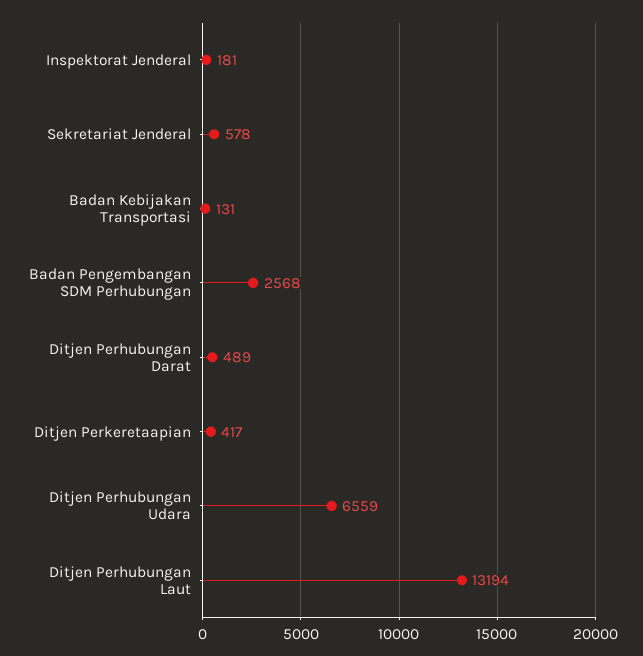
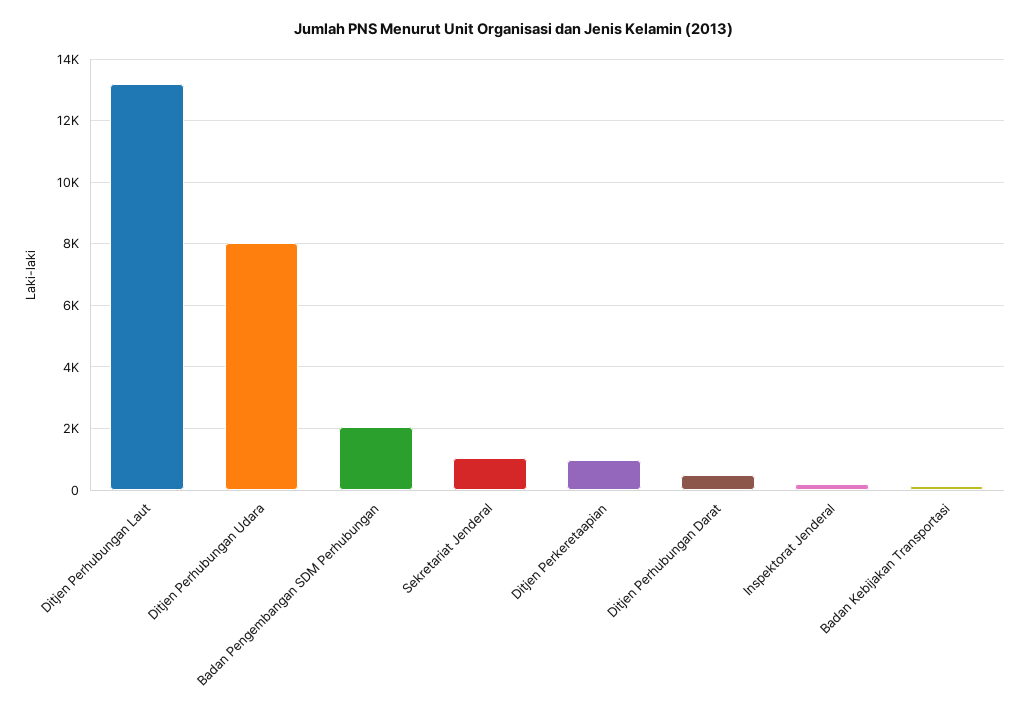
Sekretariat Jenderal: 578 -> 1000
Badan Pengembangan SDM Perhubungan: 2568 -> 2000
Ditjen Perkeretaapian: 417 -> 1000
Ditjen Perhubungan Udara: 6559 -> 8000

